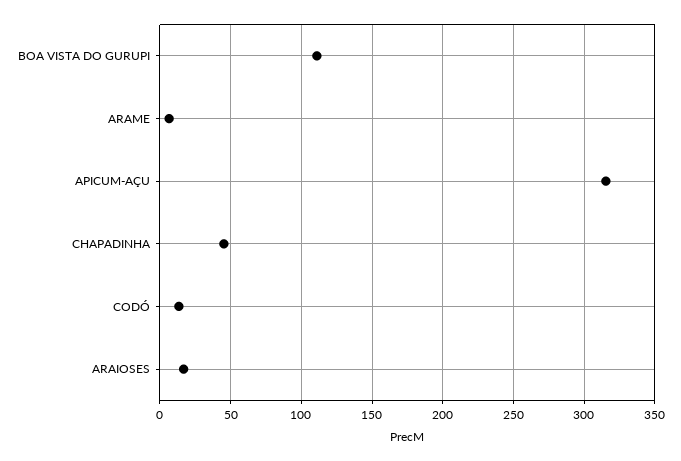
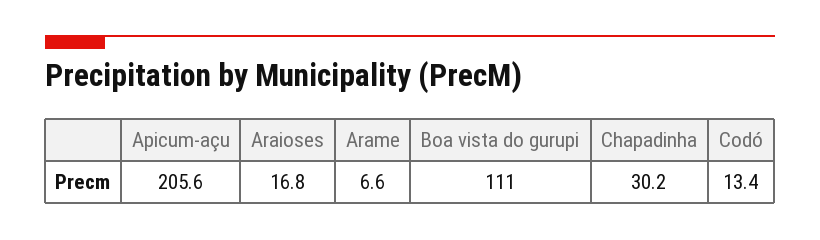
APICUM-AÇU: 315 -> 205.6
CHAPADINHA: 45 -> 30.2

